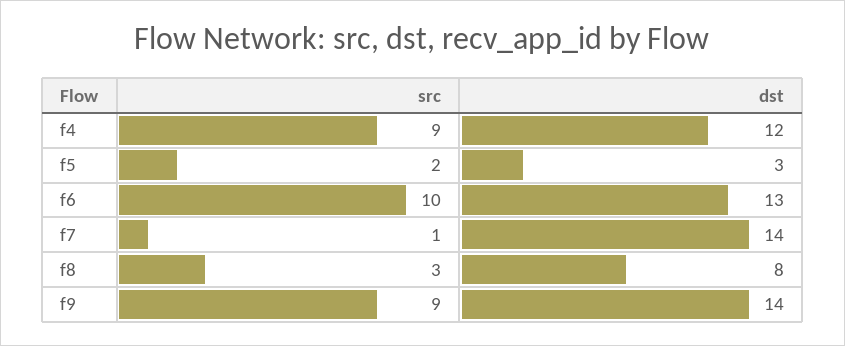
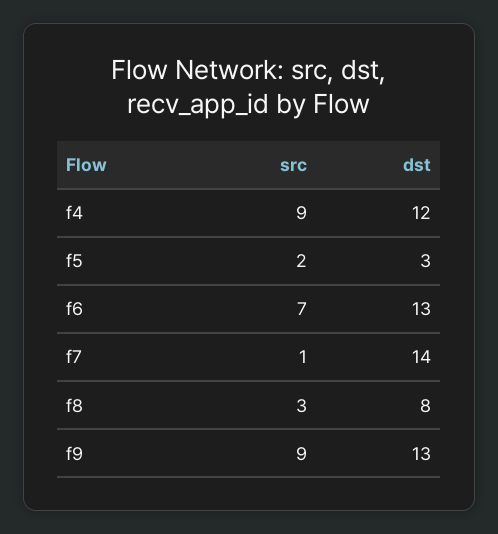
src, f6: 10 -> 7
dst, f9: 14 -> 13

